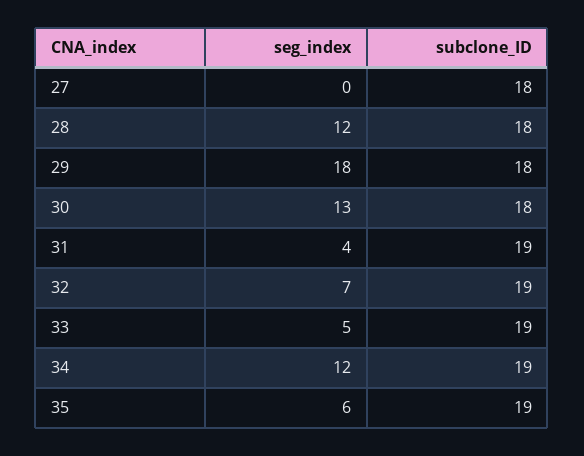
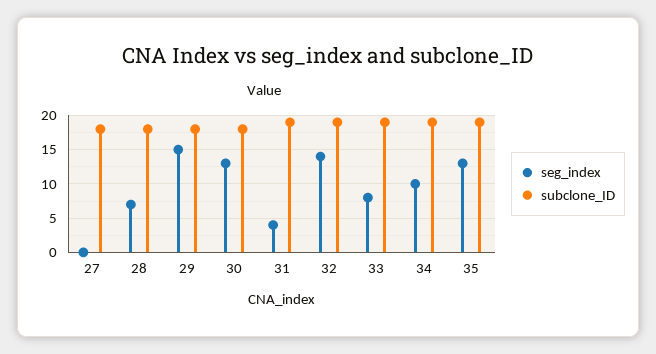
seg_index, 28: 12 -> 7
seg_index, 29: 18 -> 15
seg_index, 32: 7 -> 14
seg_index, 33: 5 -> 8
seg_index, 34: 12 -> 10
seg_index, 35: 6 -> 13

